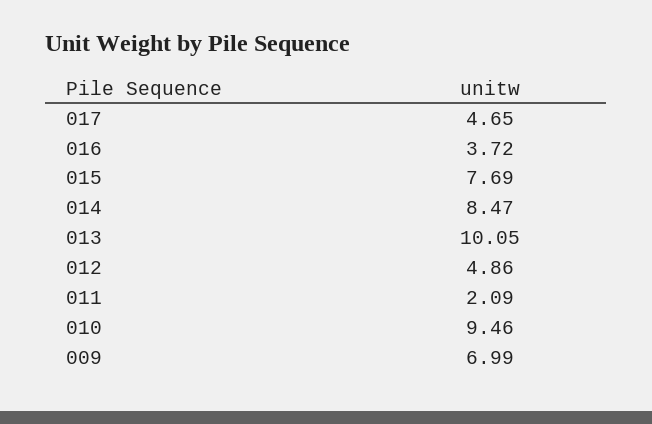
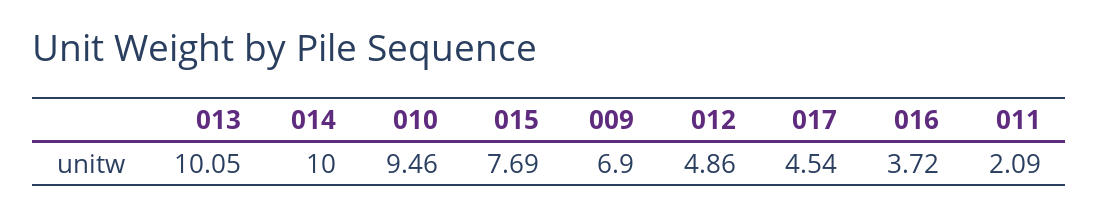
017: 4.65 -> 4.54
014: 8.47 -> 10
009: 6.99 -> 6.9

